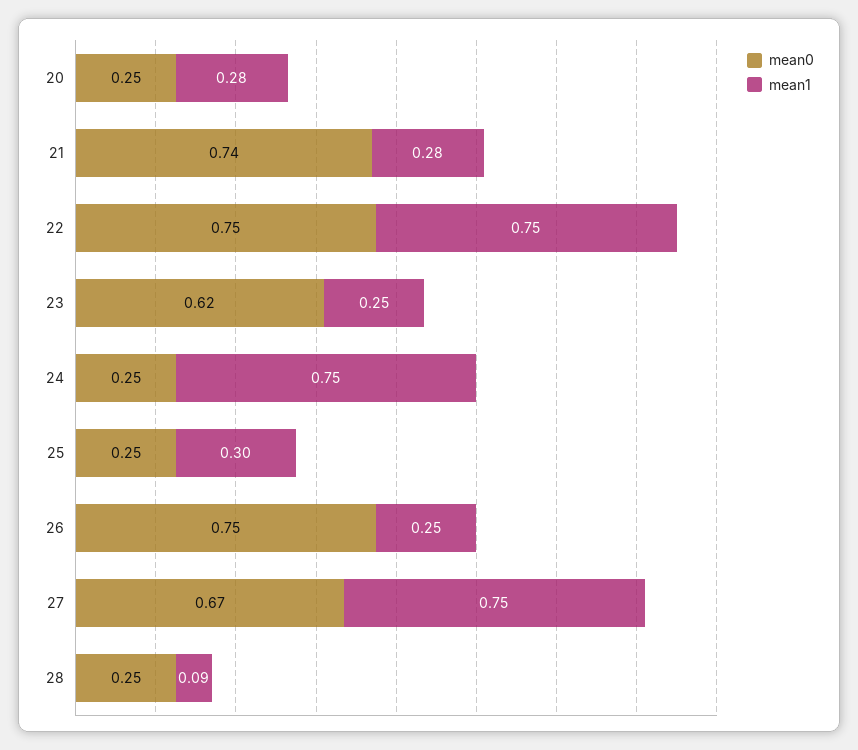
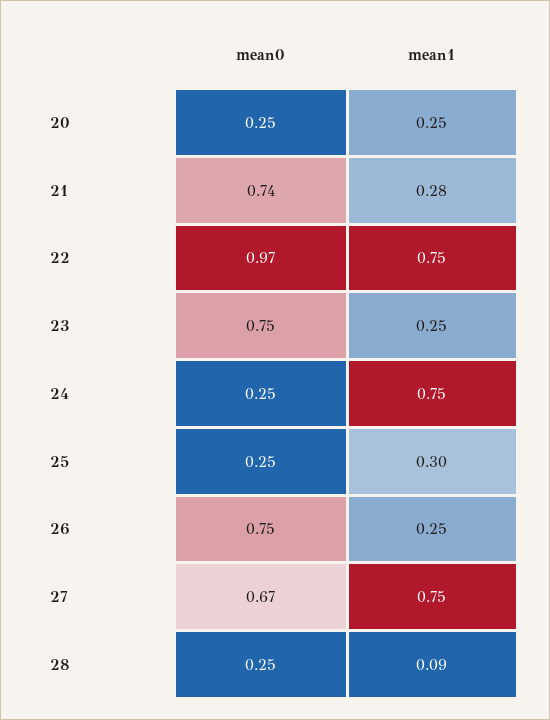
mean1, 20: 0.28 -> 0.25
mean0, 22: 0.75 -> 0.97
mean0, 23: 0.62 -> 0.75

